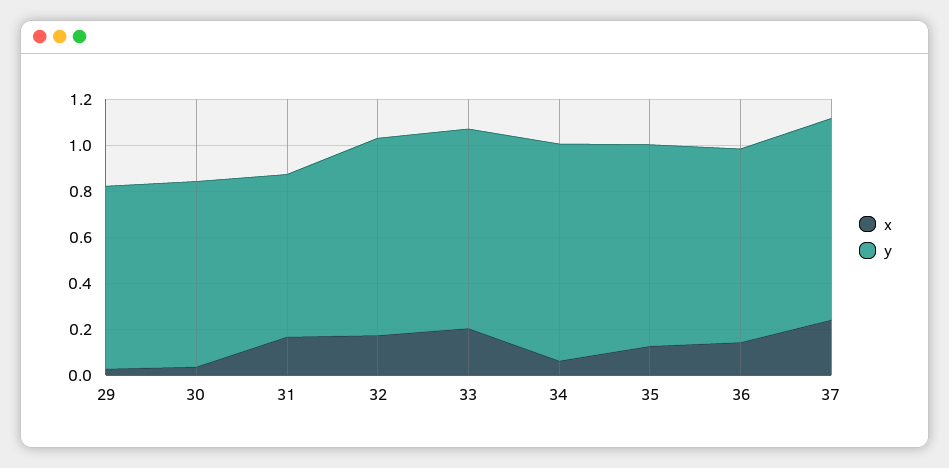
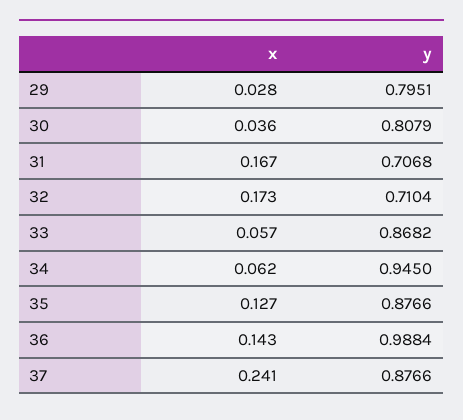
y, 32: 0.85 -> 0.7104
x, 33: 0.2 -> 0.057
y, 36: 0.85 -> 0.9884

